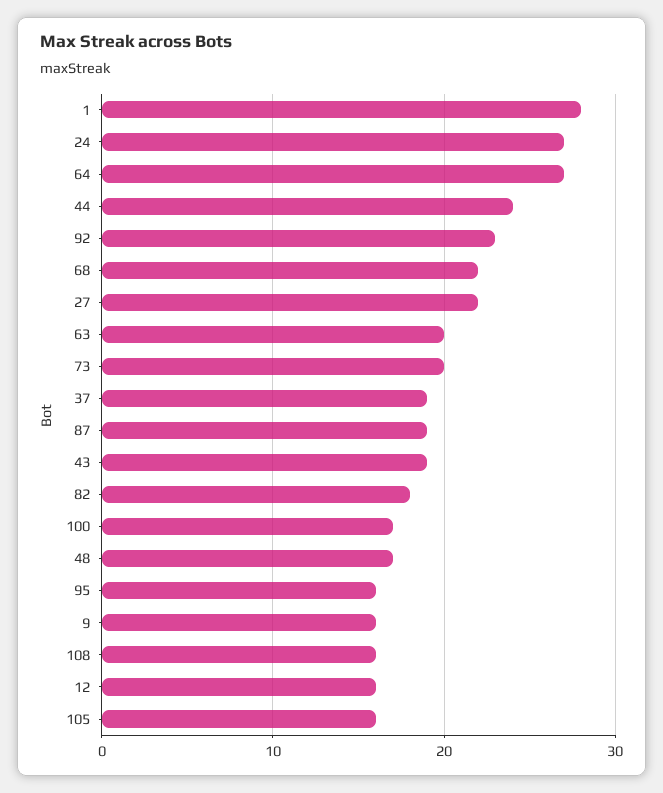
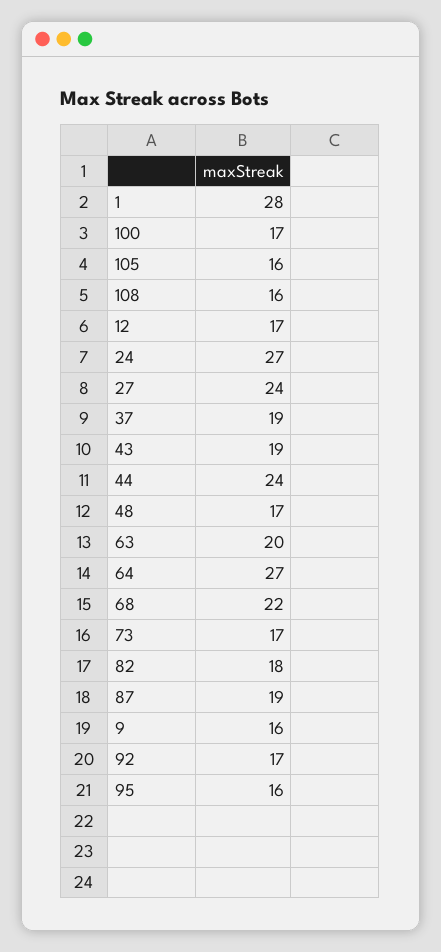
92: 23 -> 17
27: 22 -> 24
73: 20 -> 17
12: 16 -> 17

